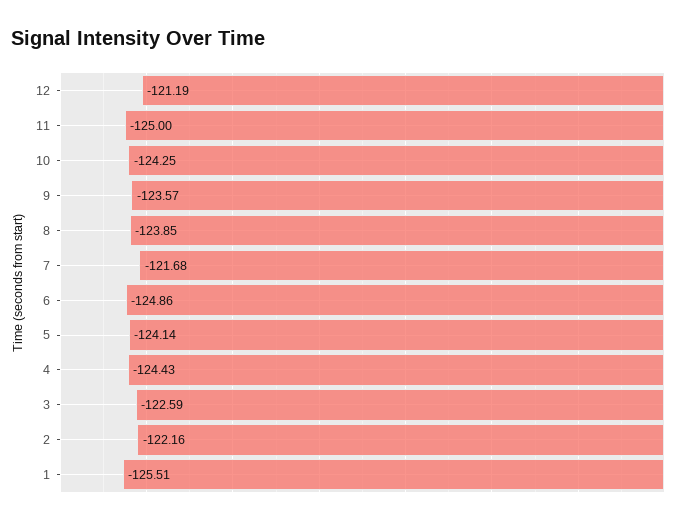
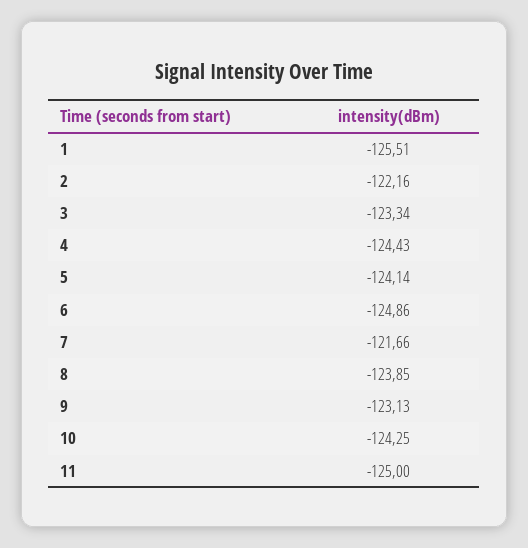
12: -121.19 -> none
9: -123.57 -> -123.13
7: -121.68 -> -121.66
3: -122.59 -> -123.34

